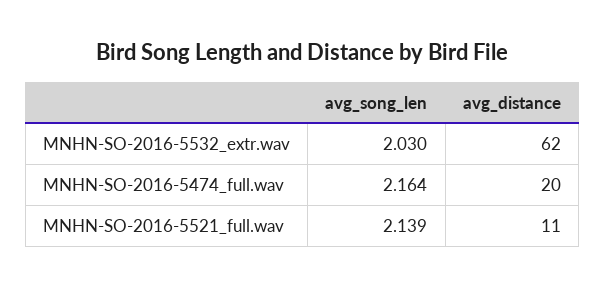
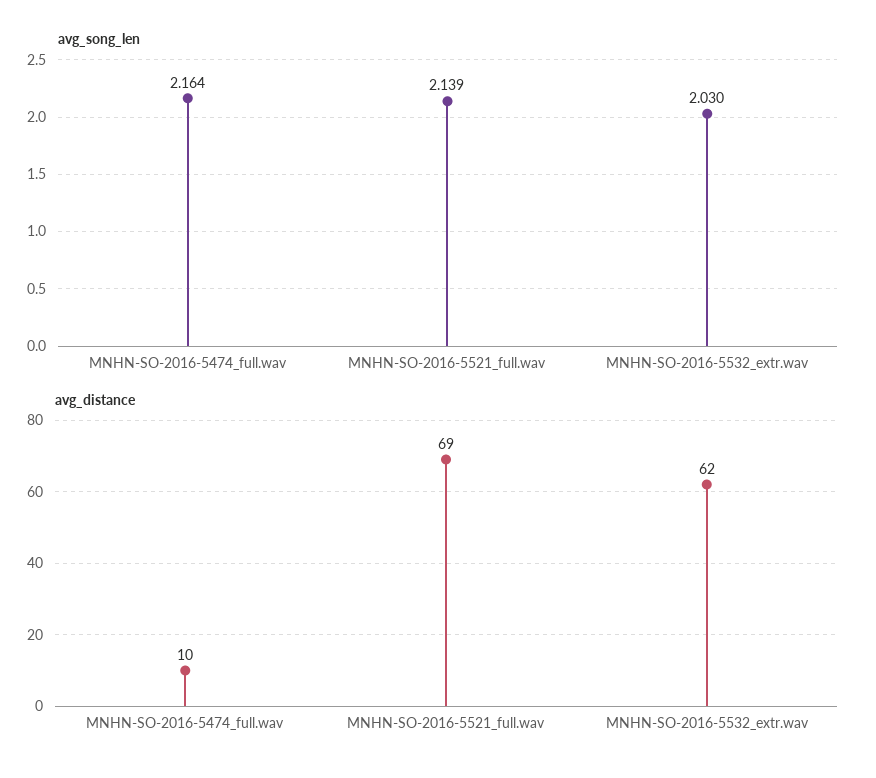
avg_distance, MNHN-SO-2016-5474_full.wav: 20 -> 10
avg_distance, MNHN-SO-2016-5521_full.wav: 11 -> 69

